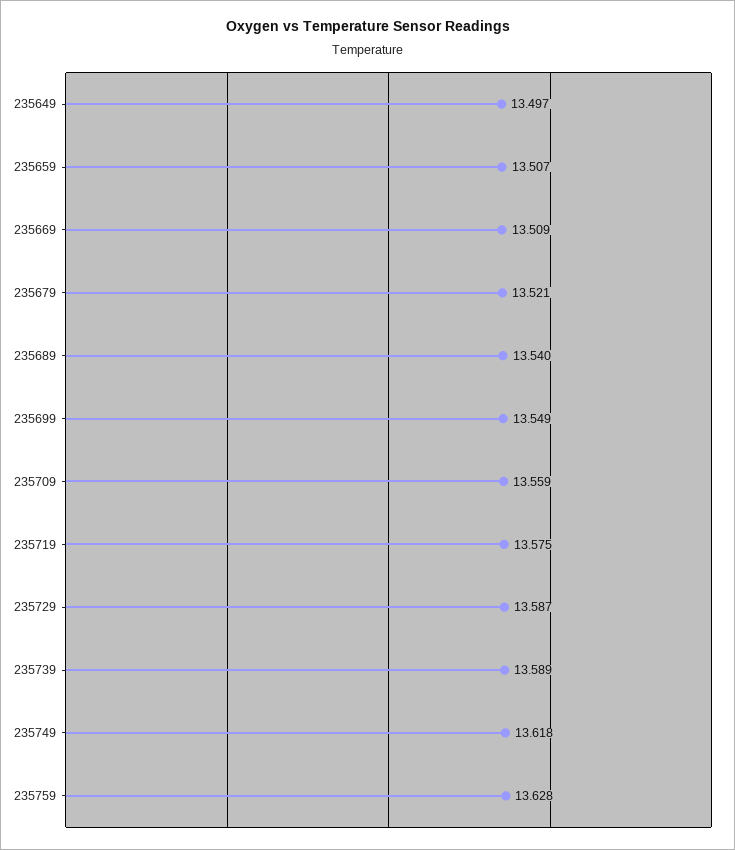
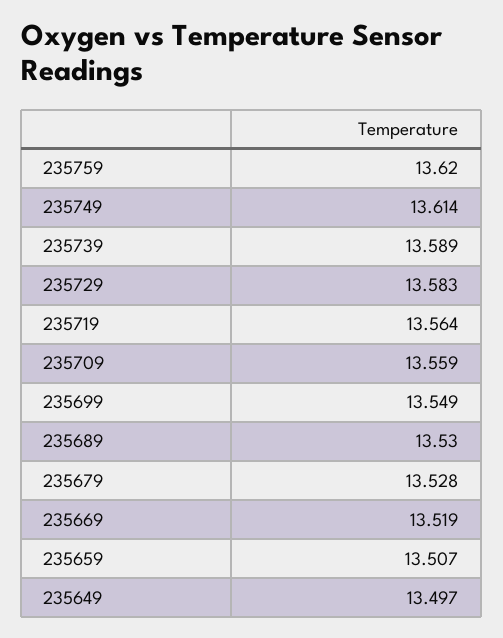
235669: 13.509 -> 13.519
235679: 13.521 -> 13.528
235689: 13.54 -> 13.53
235719: 13.575 -> 13.564
235729: 13.587 -> 13.583
235749: 13.618 -> 13.614
235759: 13.628 -> 13.62

